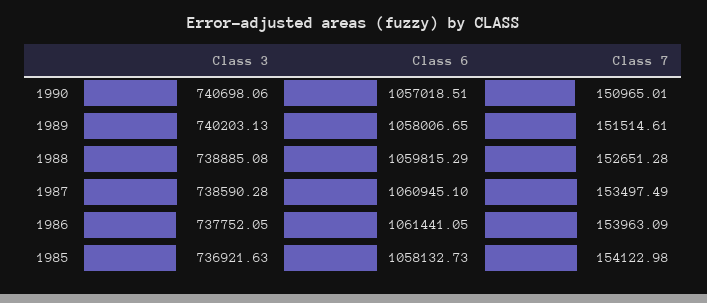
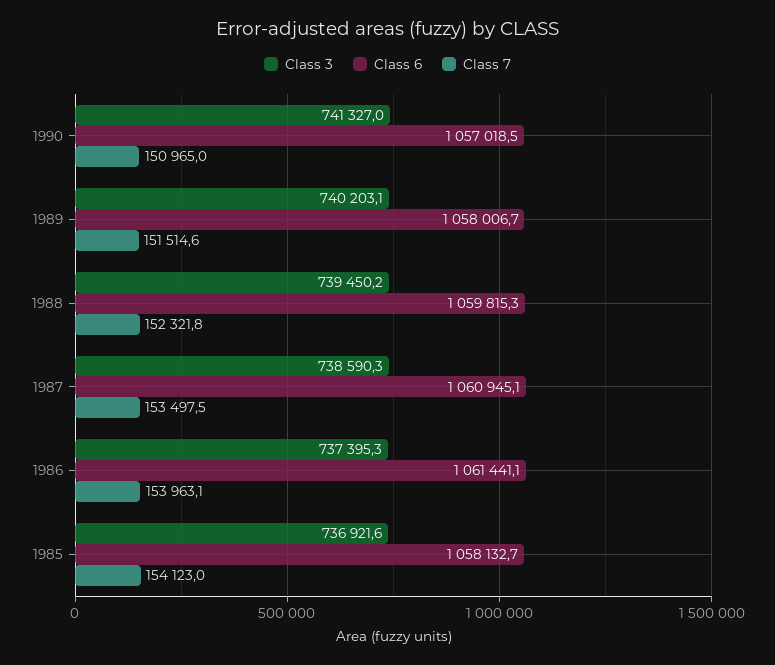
Class 3, 1990: 740698.06 -> 741327
Class 3, 1988: 738885.08 -> 739450.2
Class 7, 1988: 152651.28 -> 152321.8
Class 3, 1986: 737752.05 -> 737395.3

